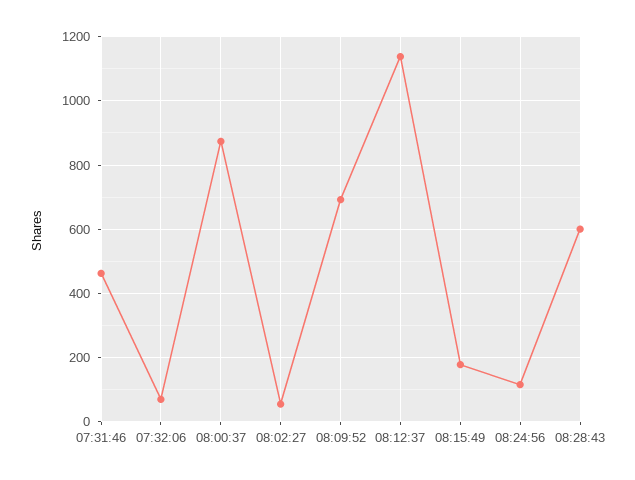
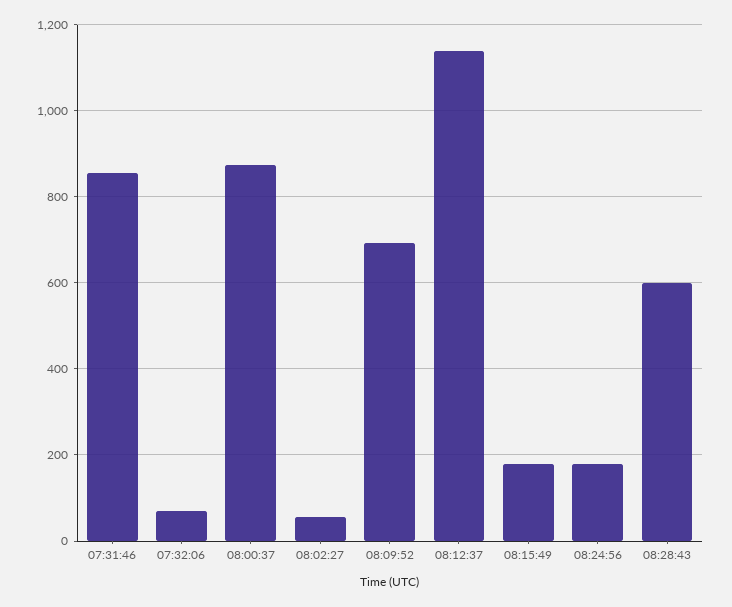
07:31:46: 460 -> 860
08:24:56: 120 -> 180

